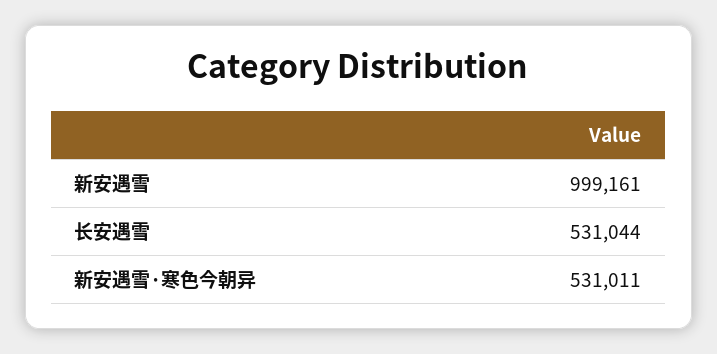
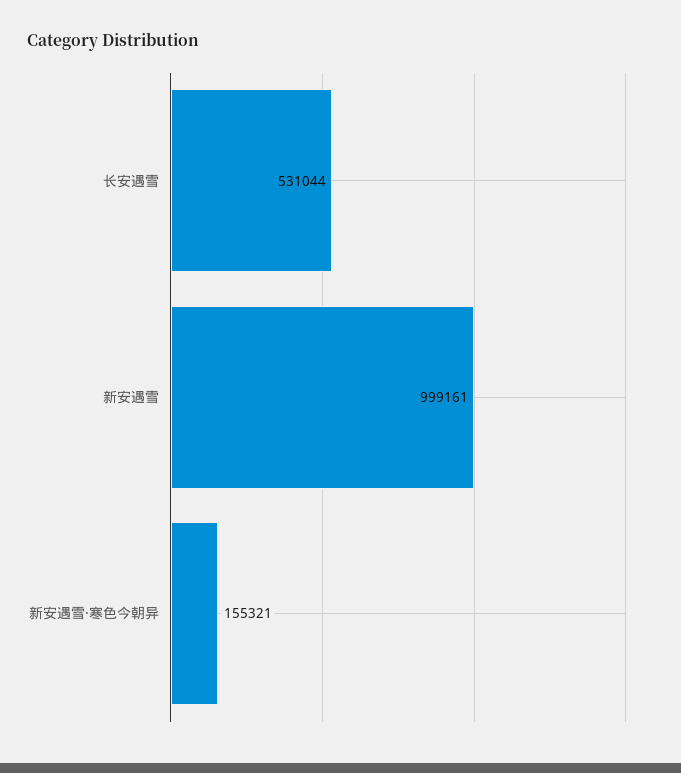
新安遇雪·寒色今朝异: 531011 -> 155321

